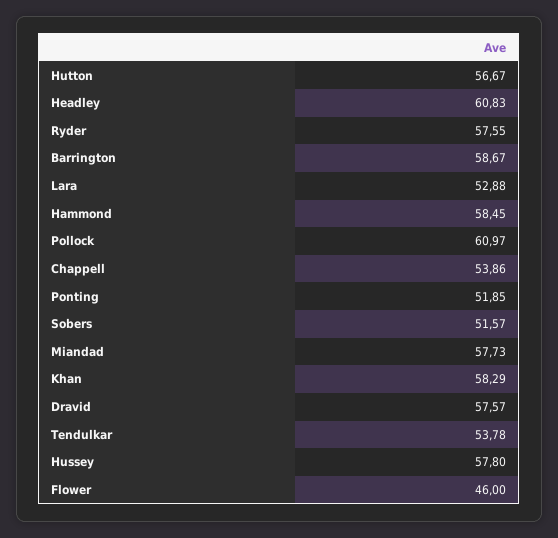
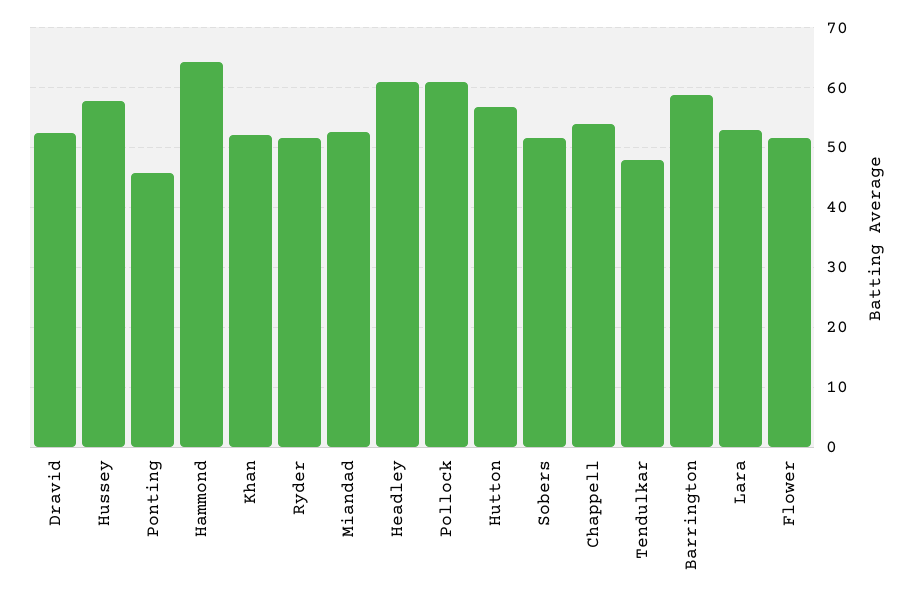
Ryder: 57.55 -> 52
Hammond: 58.45 -> 64
Ponting: 51.85 -> 46
Miandad: 57.73 -> 52
Khan: 58.29 -> 52
Dravid: 57.57 -> 52
Tendulkar: 53.78 -> 48
Flower: 46 -> 52

